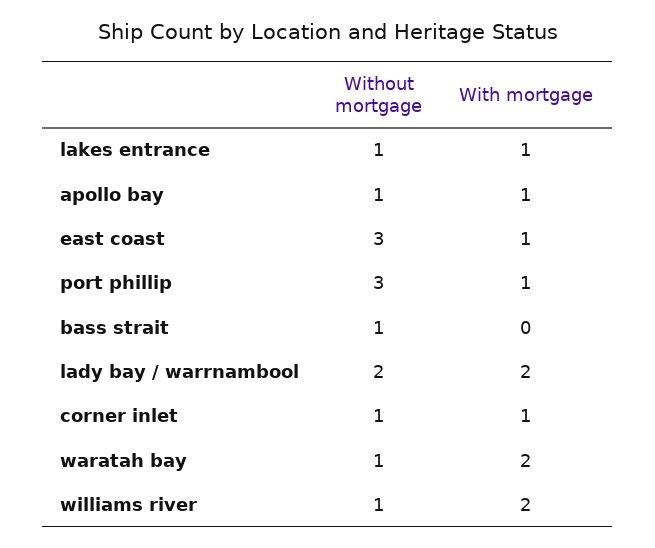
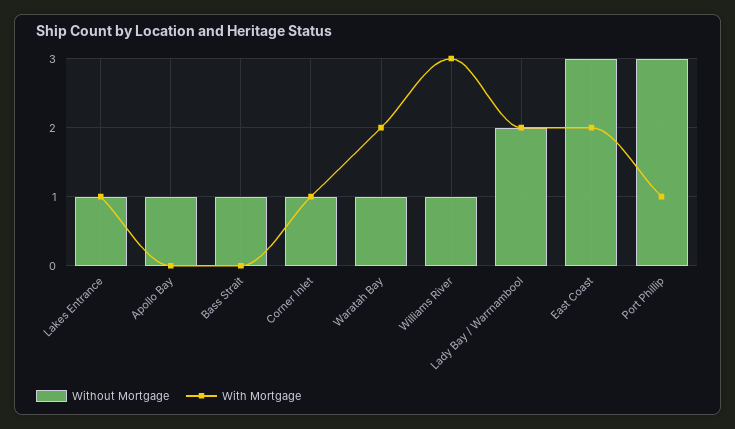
With mortgage, apollo bay: 1 -> 0
With mortgage, east coast: 1 -> 2
With mortgage, williams river: 2 -> 3

